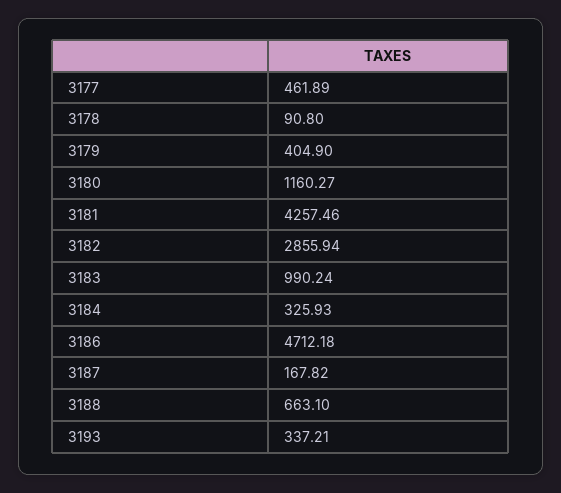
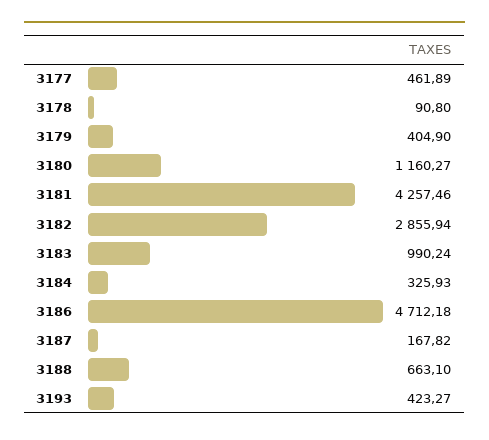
3193: 337.21 -> 423.27

